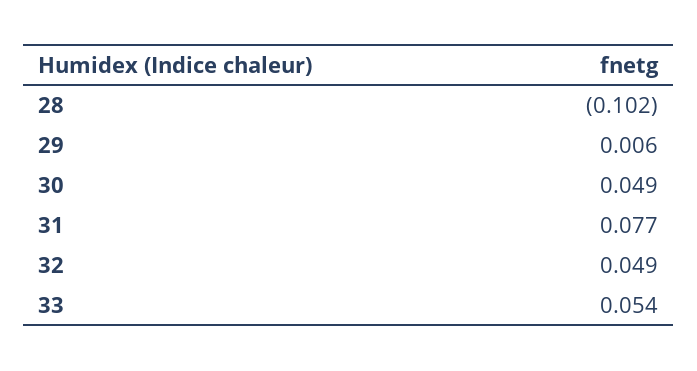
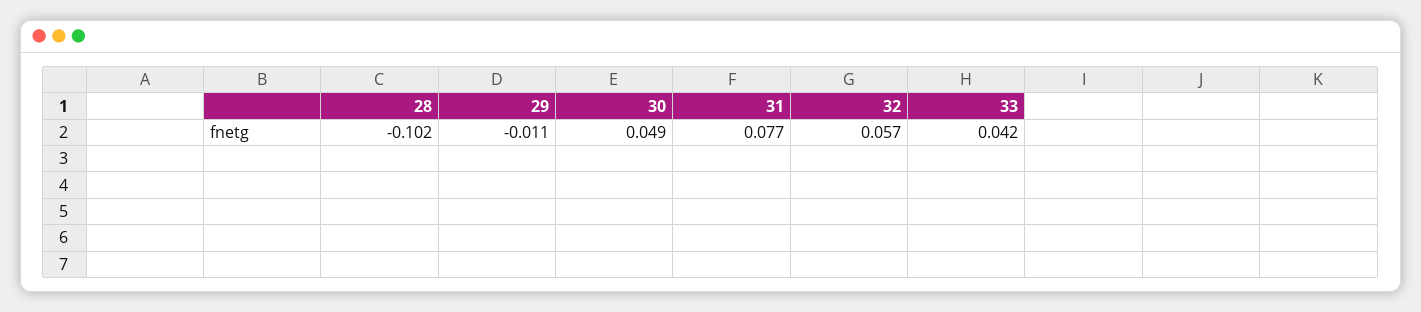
29: 0.006 -> -0.011
32: 0.049 -> 0.057
33: 0.054 -> 0.042

